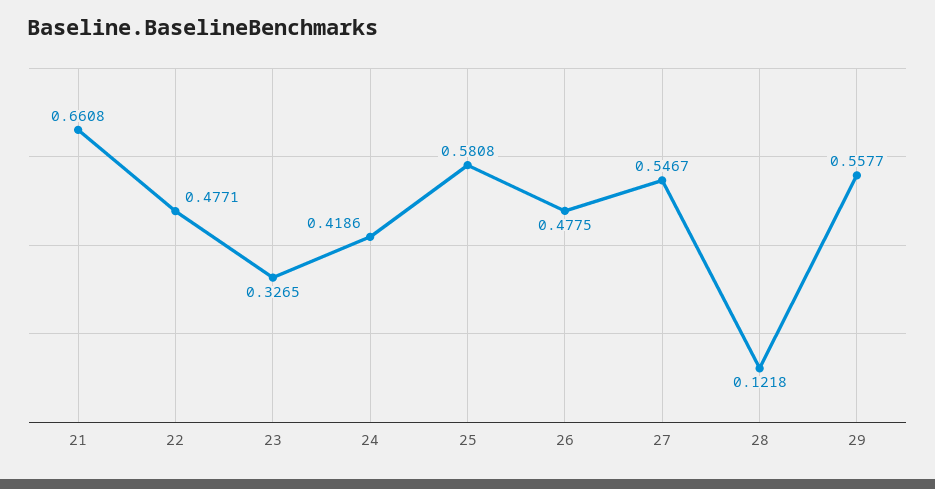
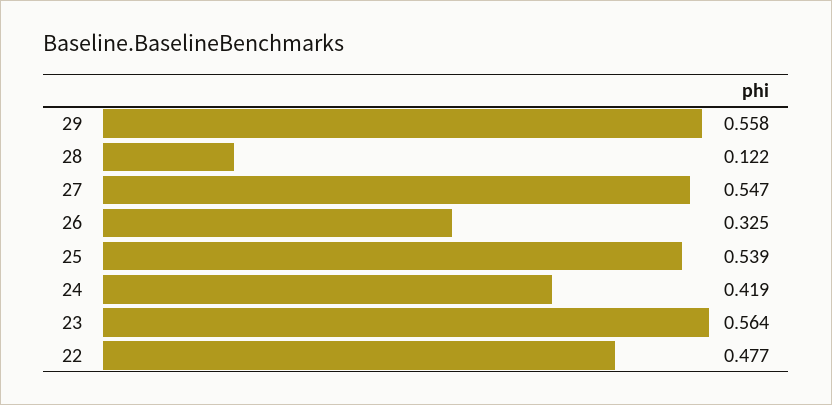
21: 0.6608 -> none
23: 0.3265 -> 0.564
25: 0.5808 -> 0.539
26: 0.4775 -> 0.325

